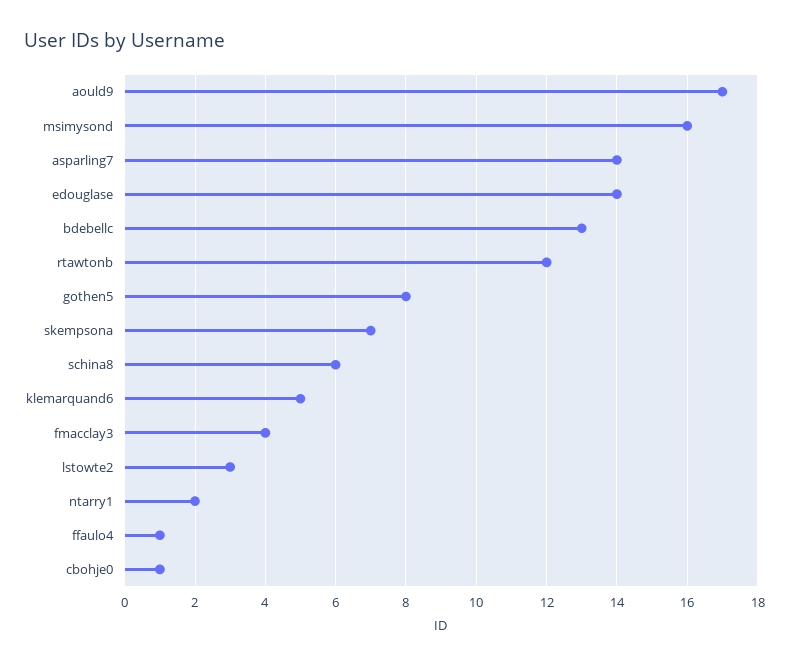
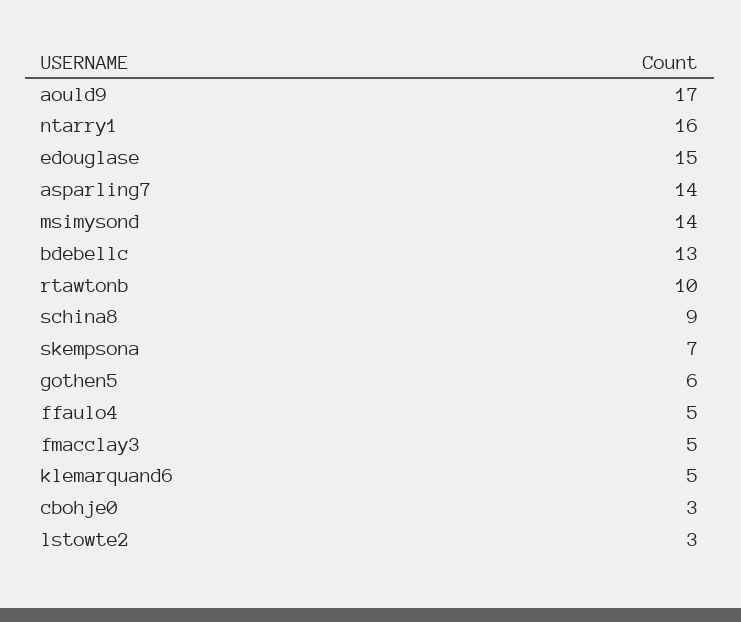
msimysond: 16 -> 14
edouglase: 14 -> 15
rtawtonb: 12 -> 10
gothen5: 8 -> 6
schina8: 6 -> 9
fmacclay3: 4 -> 5
ntarry1: 2 -> 16
ffaulo4: 1 -> 5
cbohje0: 1 -> 3

